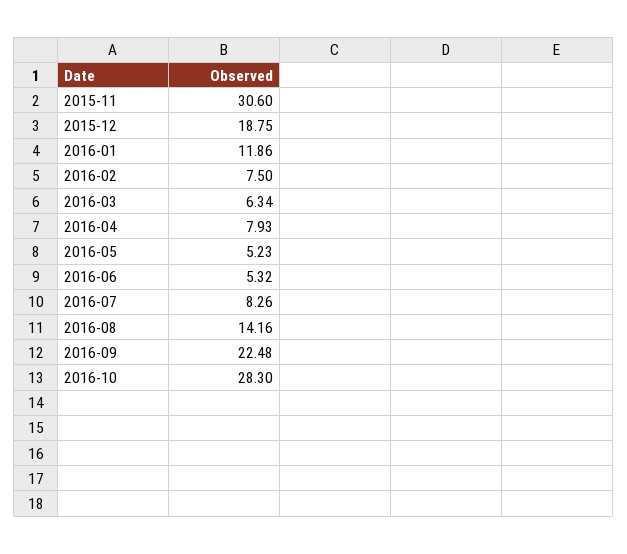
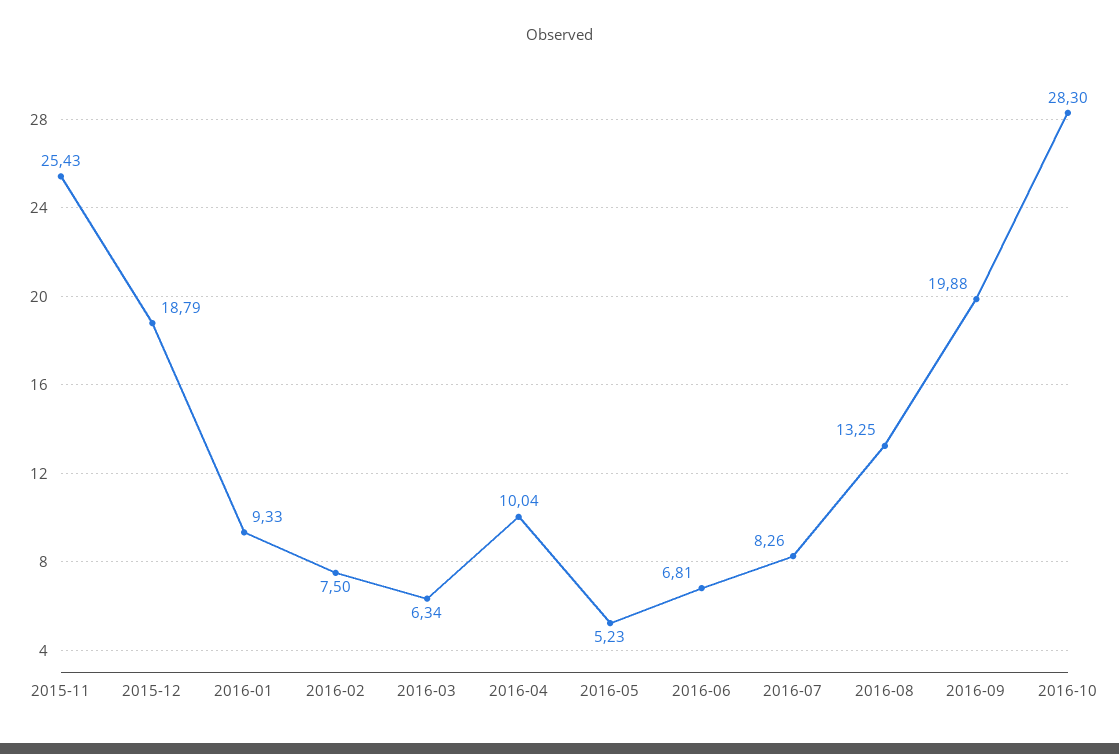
2015-11: 30.6 -> 25.43
2015-12: 18.75 -> 18.79
2016-01: 11.86 -> 9.33
2016-04: 7.93 -> 10.04
2016-06: 5.32 -> 6.81
2016-08: 14.16 -> 13.25
2016-09: 22.48 -> 19.88

